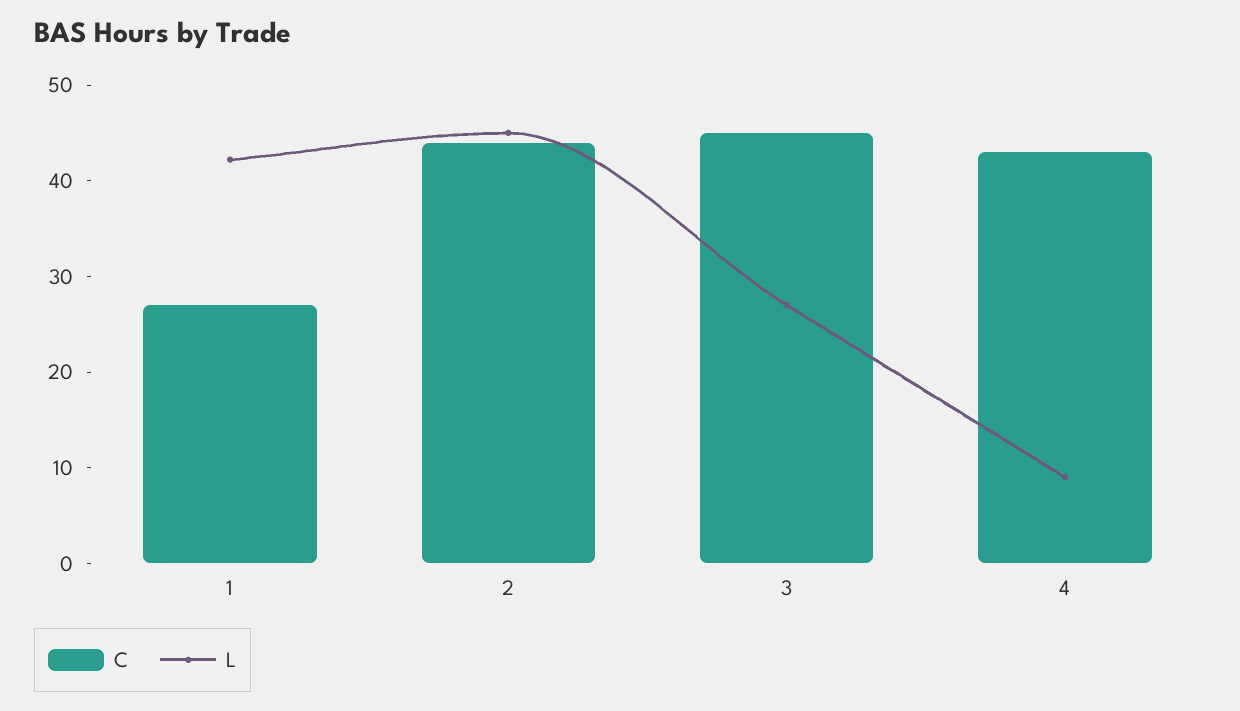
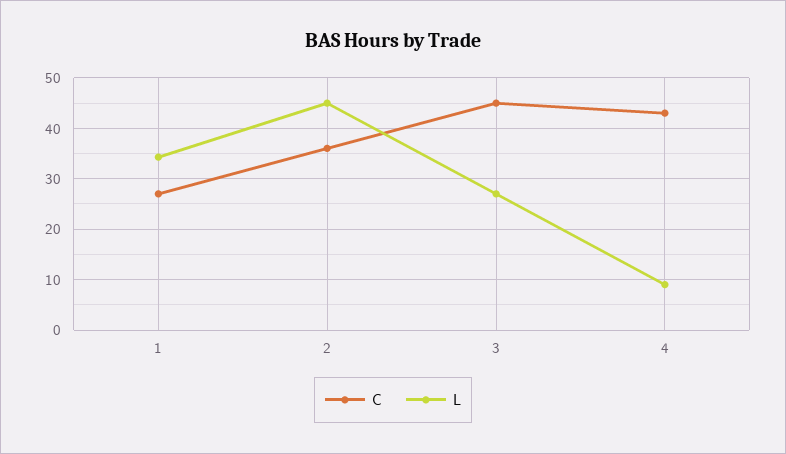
L, 1: 42 -> 34
C, 2: 44 -> 36

